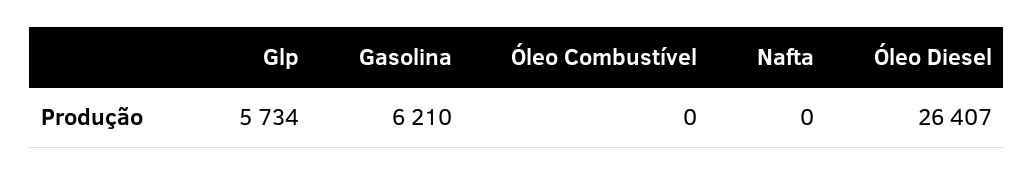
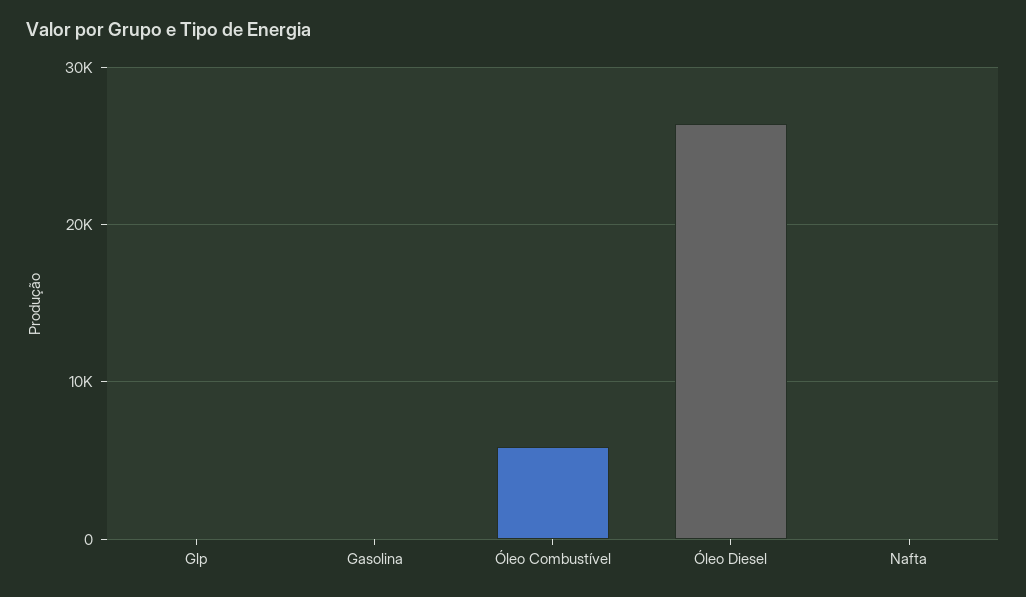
Glp: 5734 -> 0
Gasolina: 6210 -> 0
Óleo Combustível: 0 -> 6000

